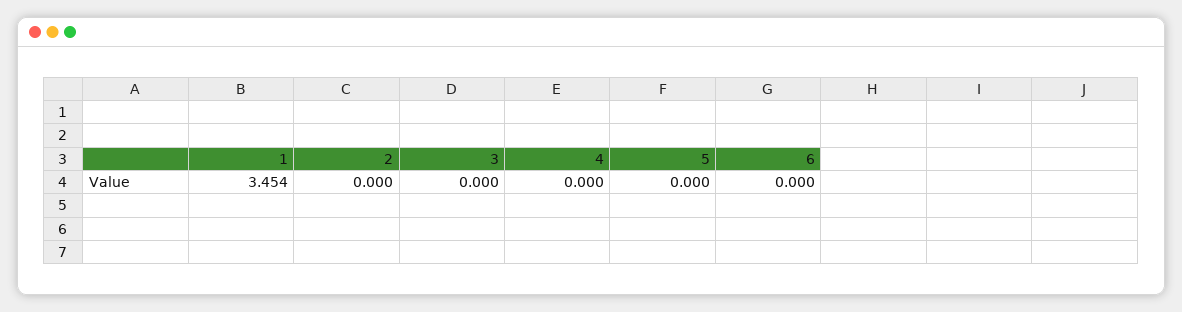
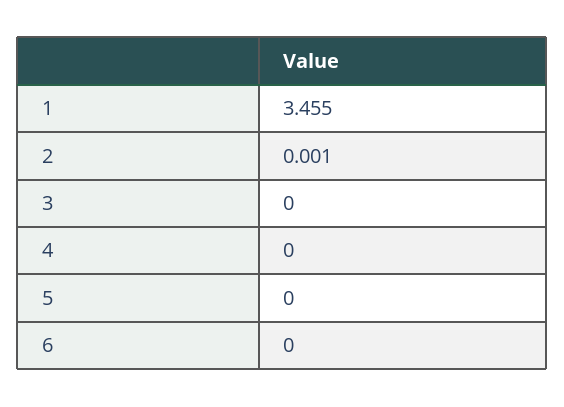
1: 3.454 -> 3.455
2: 0 -> 0.001

